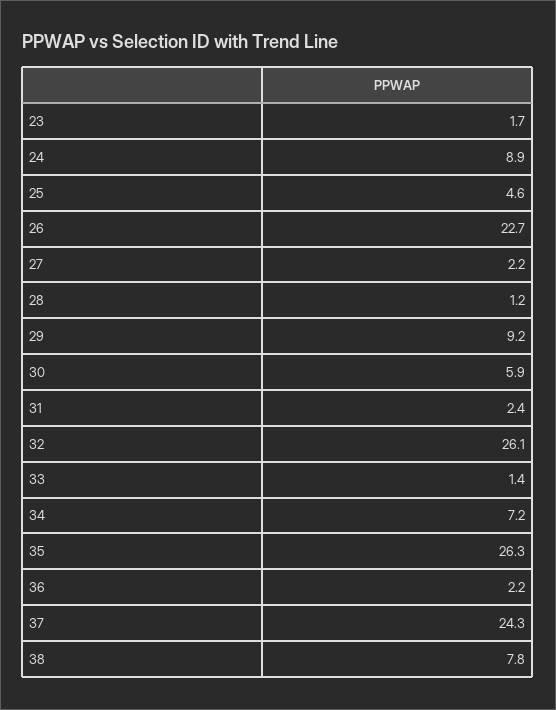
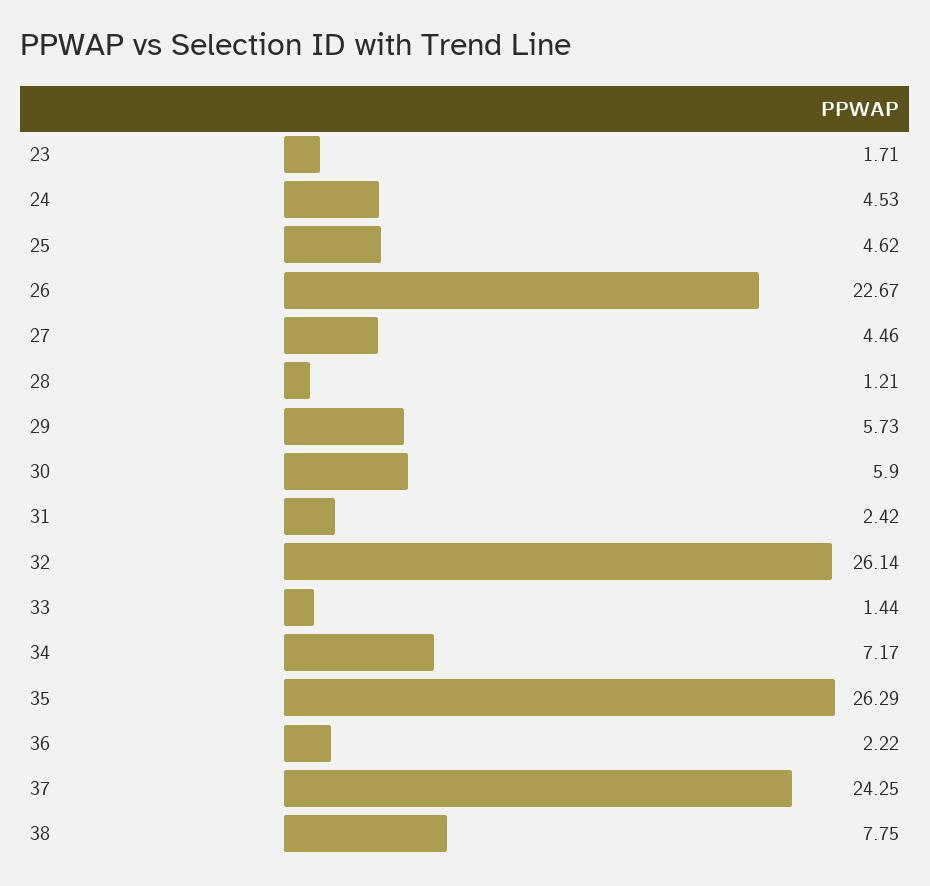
24: 8.9 -> 4.53
27: 2.2 -> 4.46
29: 9.2 -> 5.73

